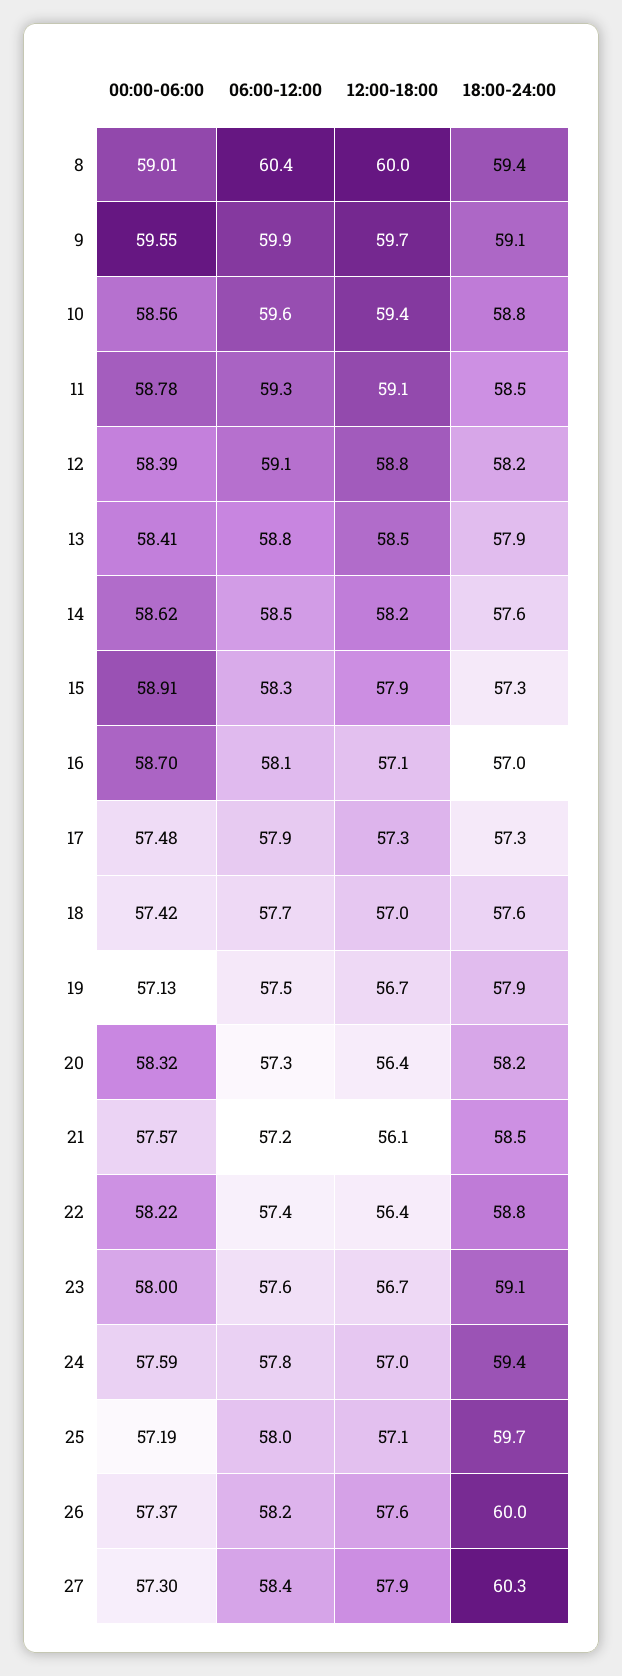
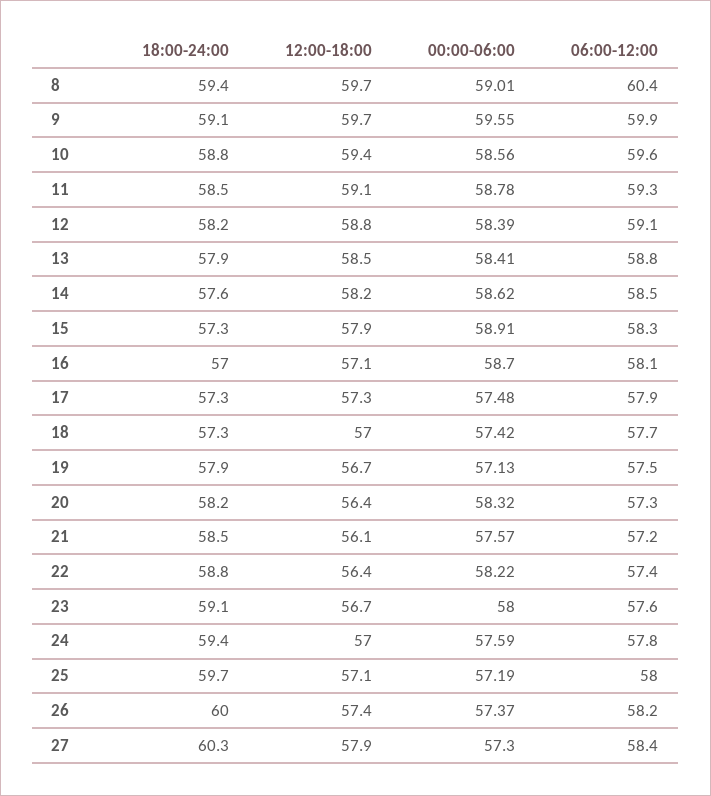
12:00-18:00, 8: 60 -> 59.7
18:00-24:00, 18: 57.6 -> 57.3
12:00-18:00, 26: 57.6 -> 57.4

